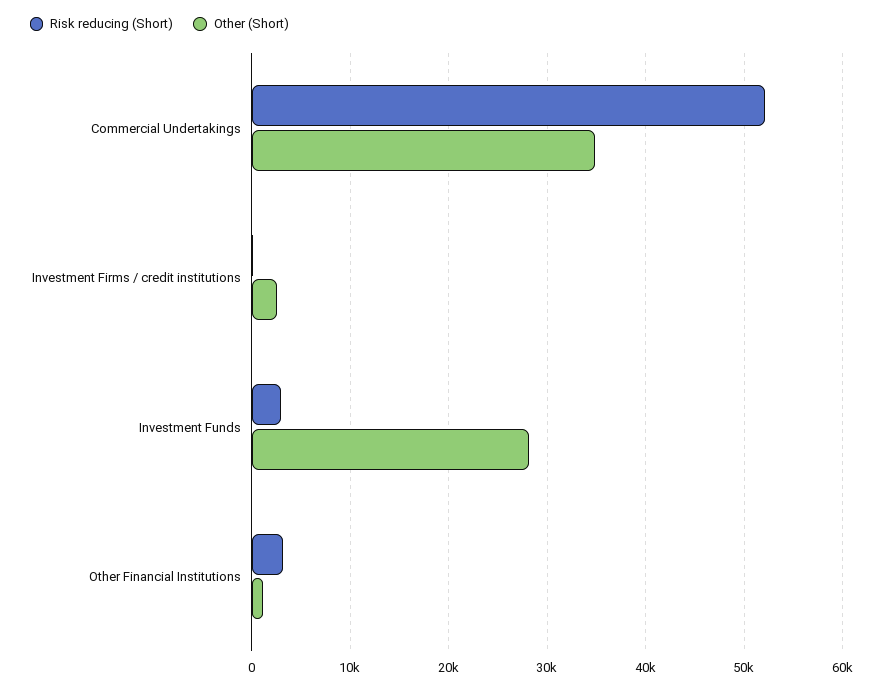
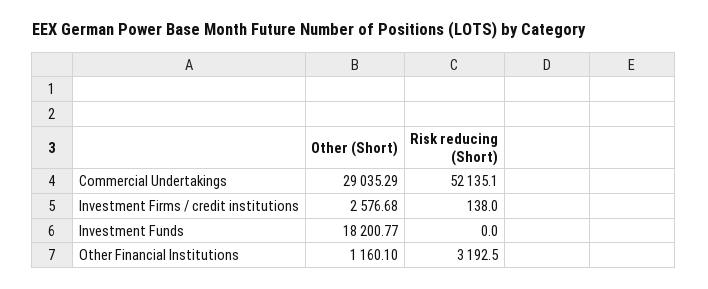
Other (Short), Commercial Undertakings: 35000 -> 29035.29
Risk reducing (Short), Investment Funds: 3000 -> 0
Other (Short), Investment Funds: 28000 -> 18200.77

